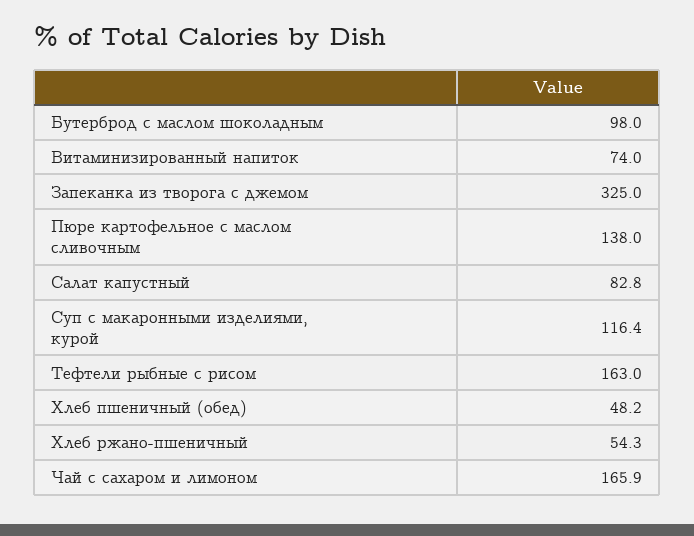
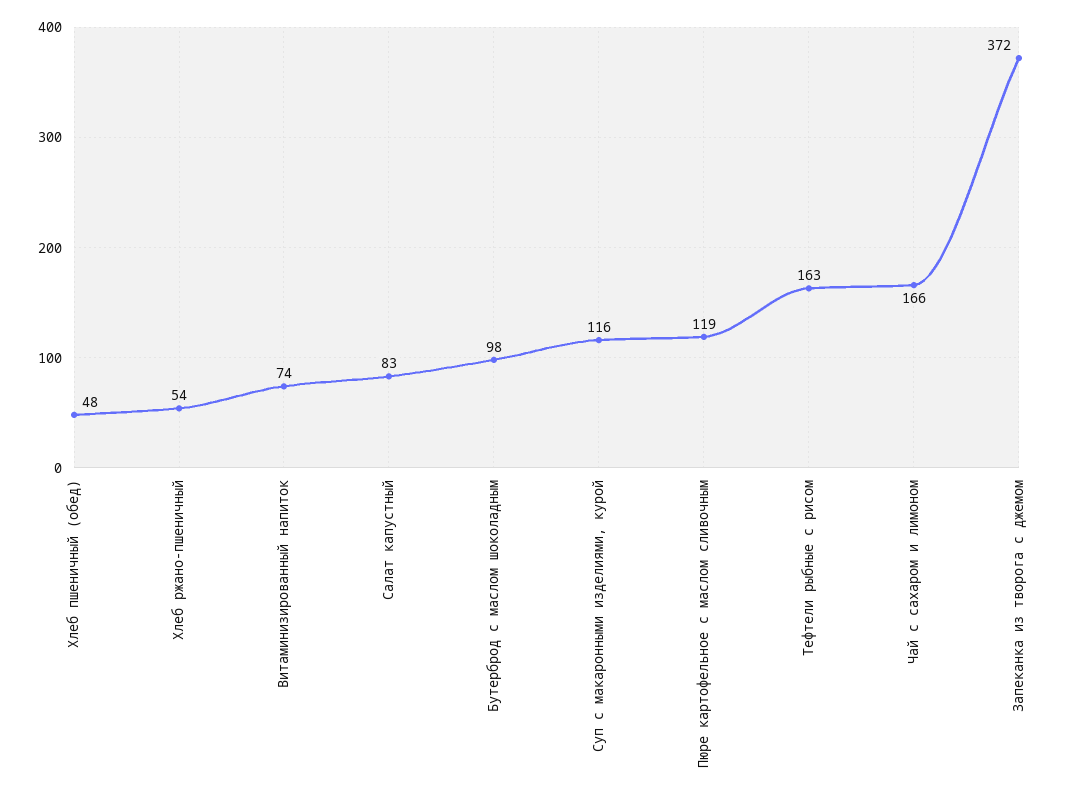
Запеканка из творога с джемом: 325 -> 372
Пюре картофельное с маслом сливочным: 138 -> 119

